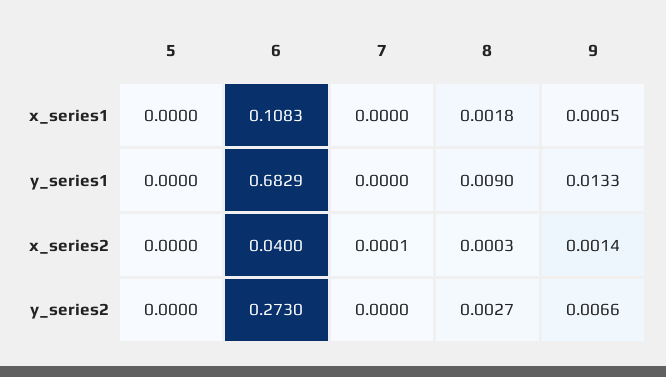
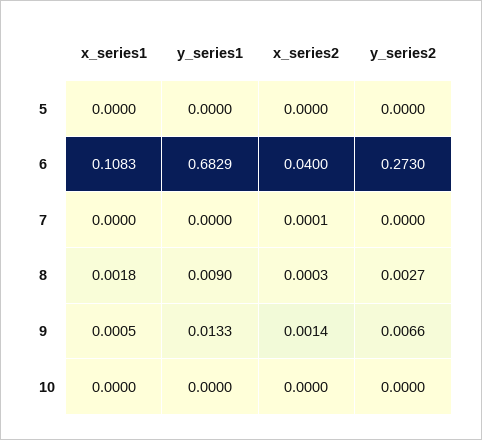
10, x_series1: none -> 0
10, y_series1: none -> 0
10, x_series2: none -> 0
10, y_series2: none -> 0

